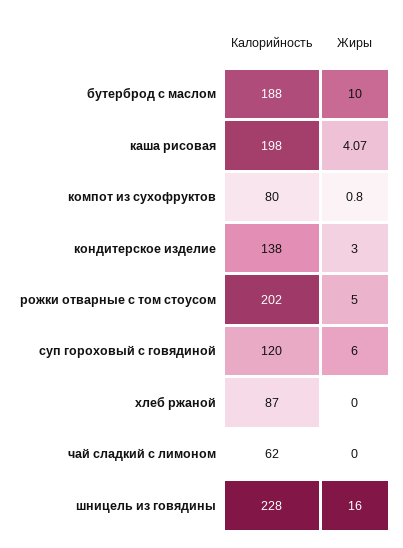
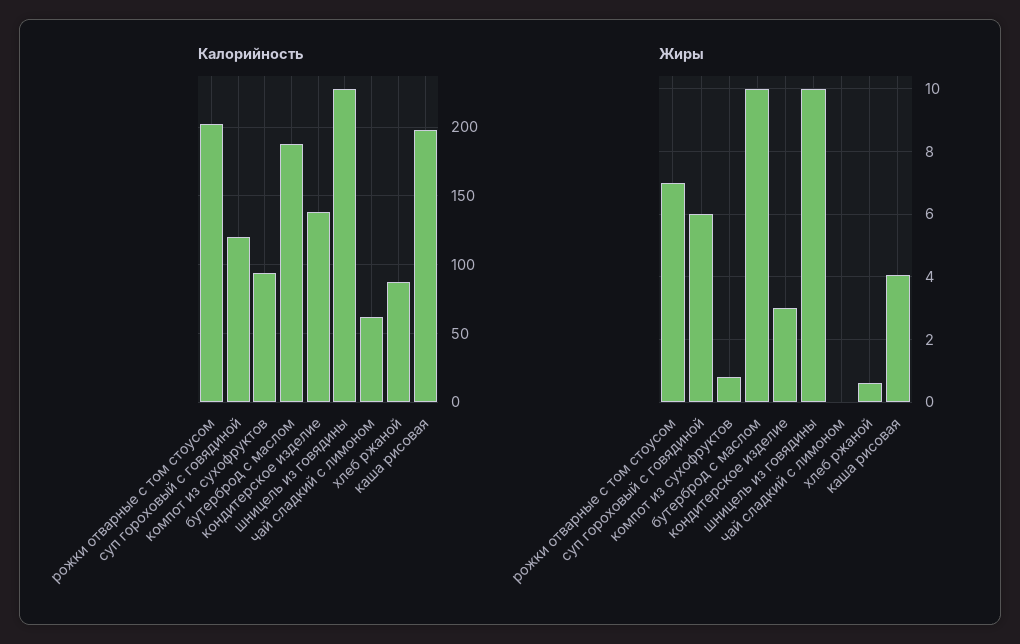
Калорийность, компот из сухофруктов: 80 -> 95
Жиры, рожки отварные с том стоусом: 5 -> 7
Жиры, хлеб ржаной: 0 -> 0.6
Жиры, шницель из говядины: 16 -> 10

